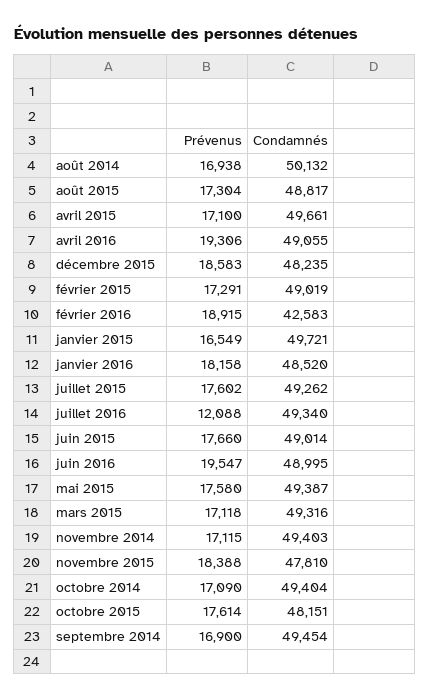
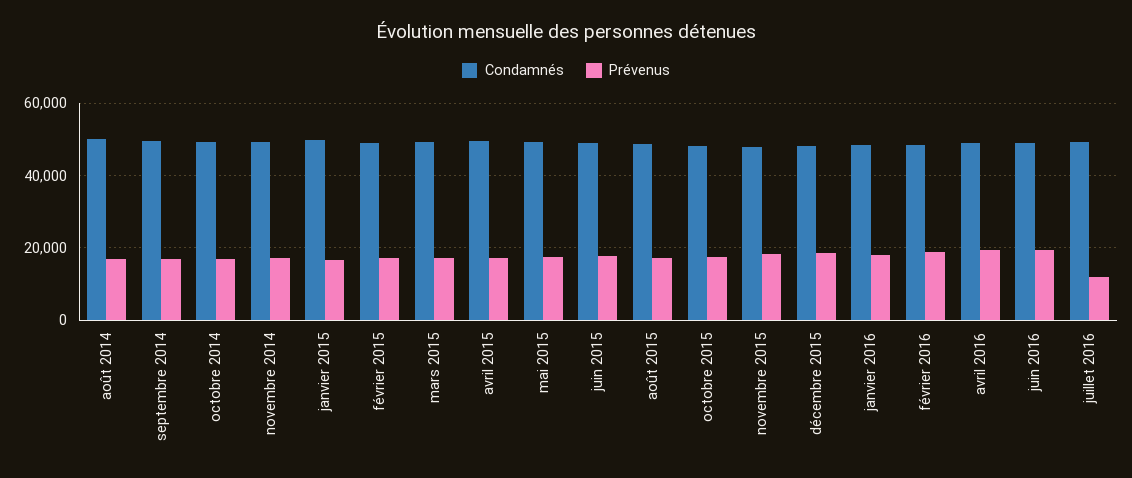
Condamnés, février 2016: 42583 -> 48000
Prévenus, juillet 2015: 17602 -> none
Condamnés, juillet 2015: 49262 -> none

